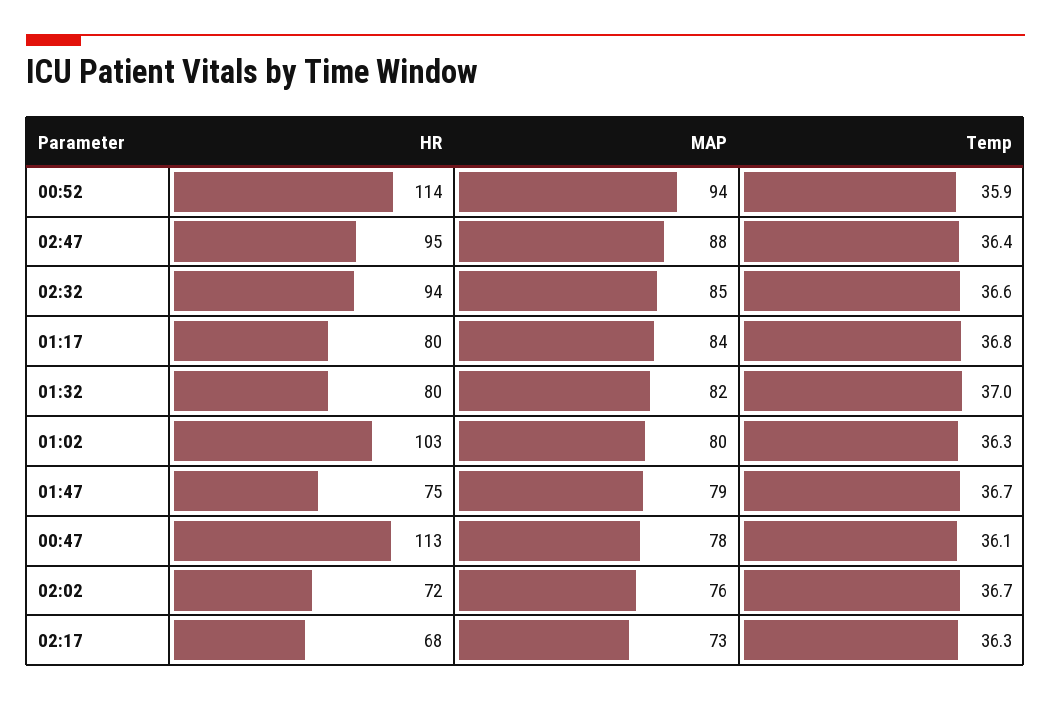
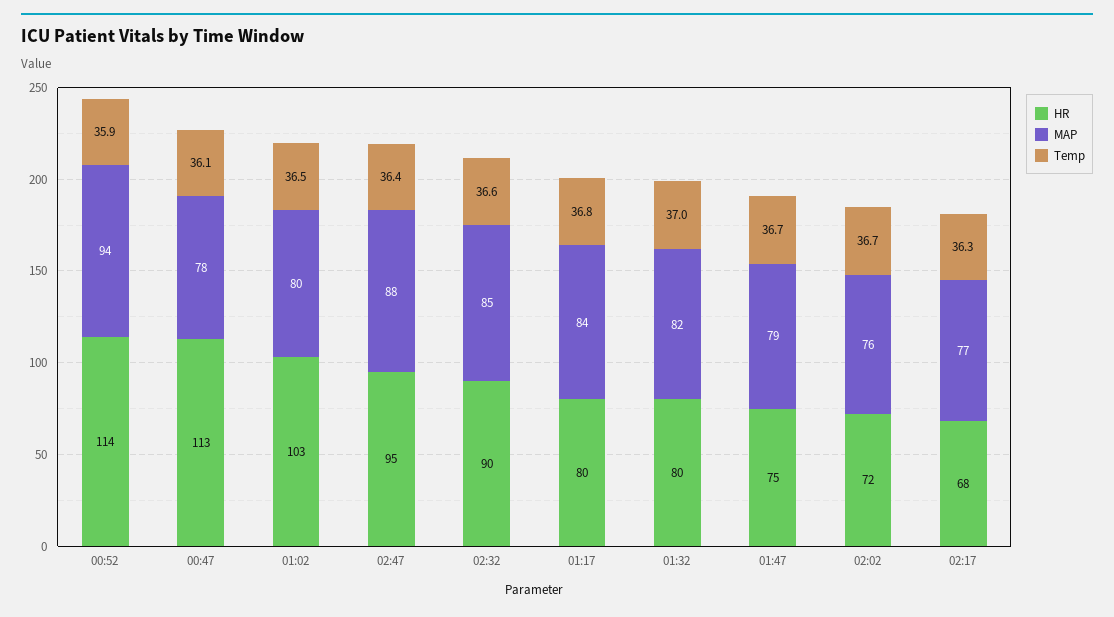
HR, 02:32: 94 -> 90
Temp, 01:02: 36.3 -> 36.5
MAP, 02:17: 73 -> 77

